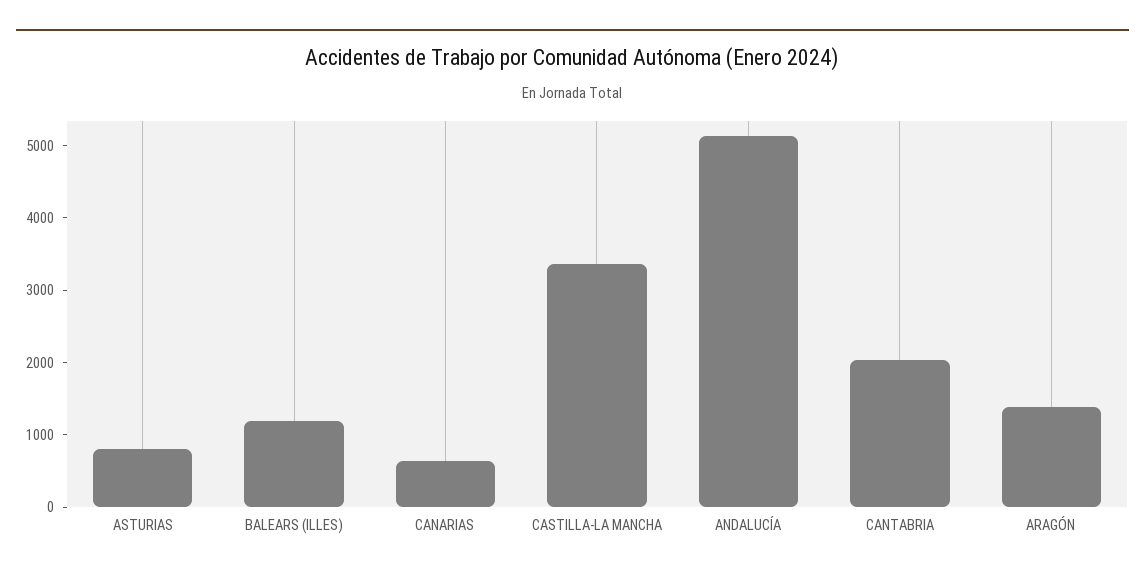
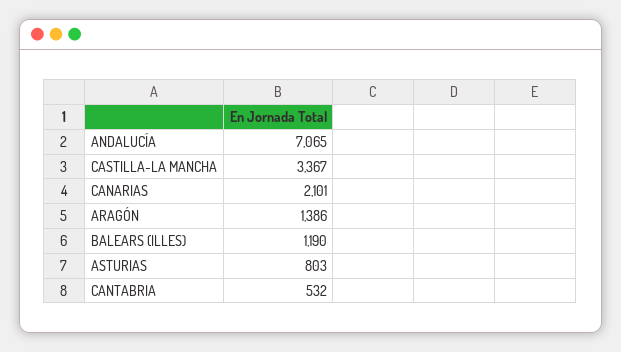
CANARIAS: 600 -> 2101
ANDALUCÍA: 5200 -> 7065
CANTABRIA: 2000 -> 532

